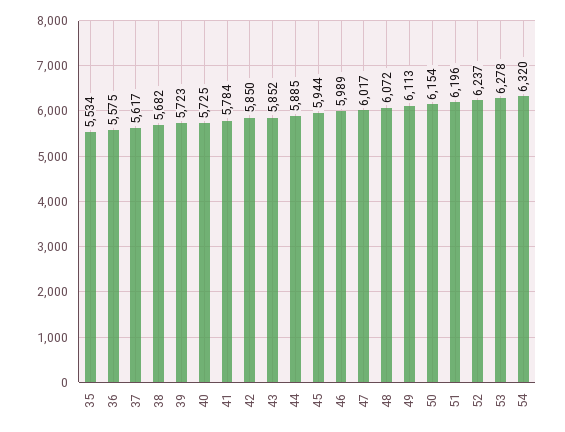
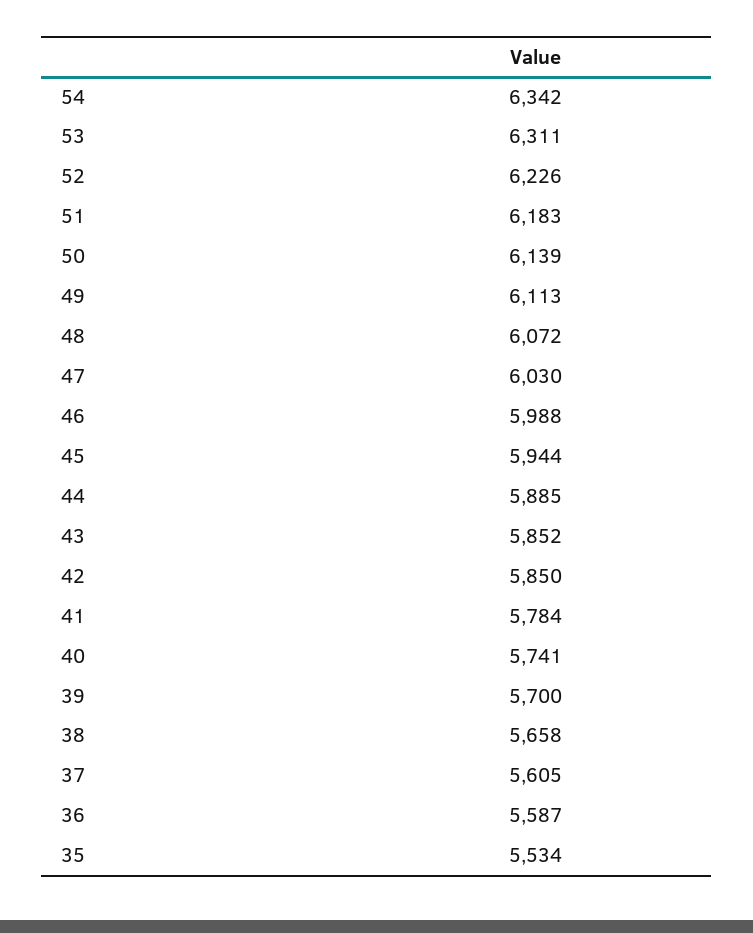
36: 5575 -> 5587
37: 5617 -> 5605
38: 5682 -> 5658
39: 5723 -> 5700
40: 5725 -> 5741
46: 5989 -> 5988
47: 6017 -> 6030
50: 6154 -> 6139
51: 6196 -> 6183
52: 6237 -> 6226
53: 6278 -> 6311
54: 6320 -> 6342

